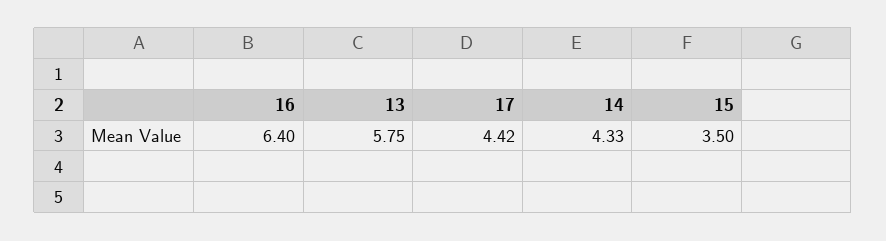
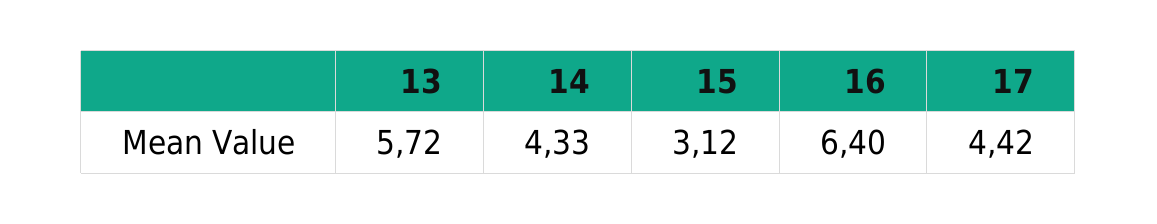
13: 5.75 -> 5.72
15: 3.5 -> 3.12

